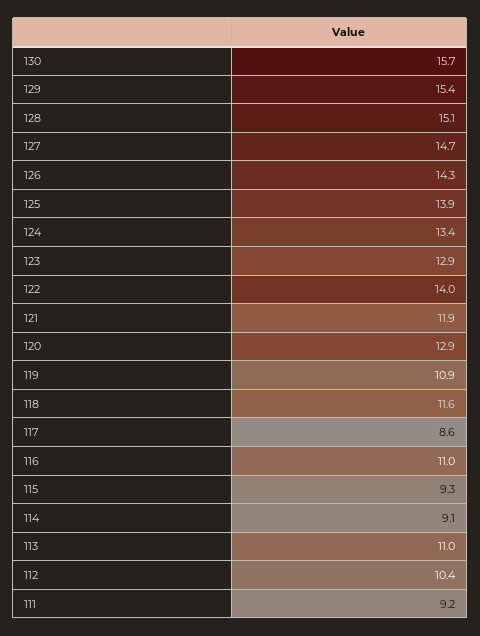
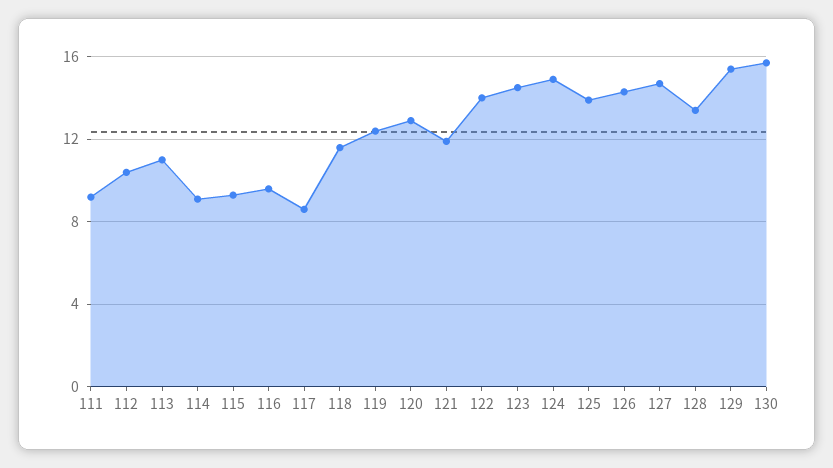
128: 15.1 -> 13.5
124: 13.4 -> 15
123: 12.9 -> 14.5
119: 10.9 -> 12.5
116: 11 -> 9.5

